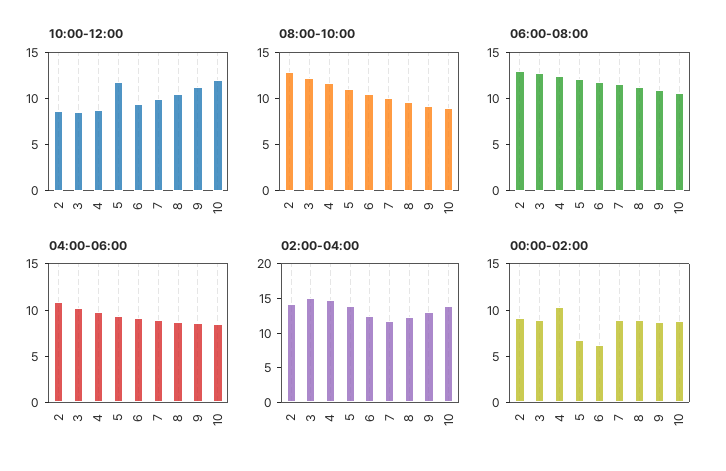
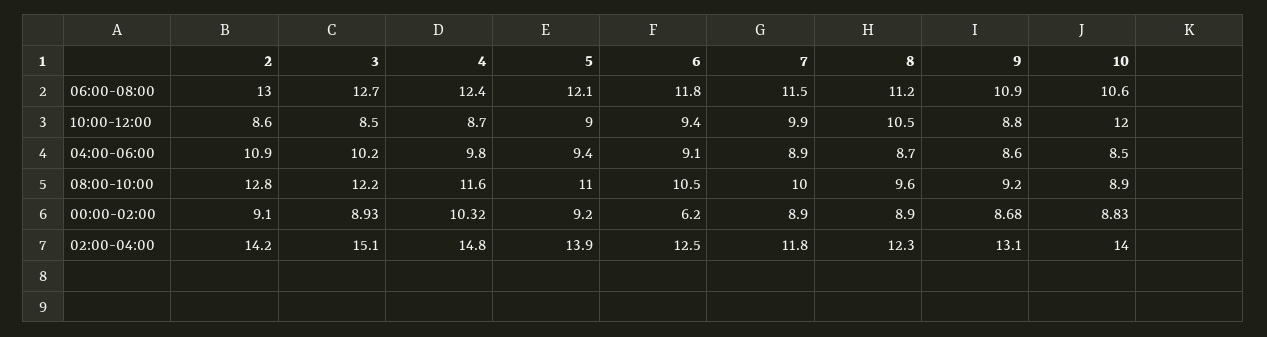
10:00-12:00, 5: 12 -> 9
10:00-12:00, 9: 11 -> 8.8
00:00-02:00, 5: 7 -> 9.2

